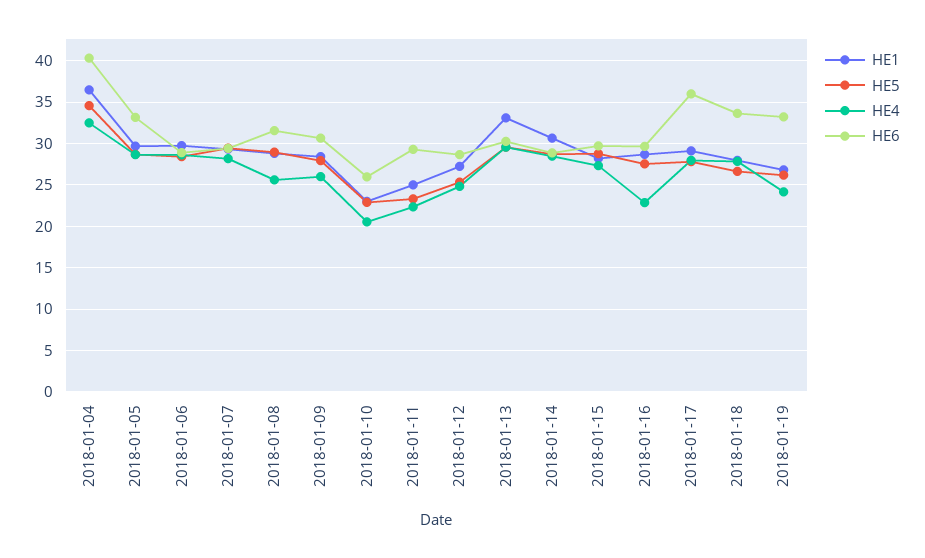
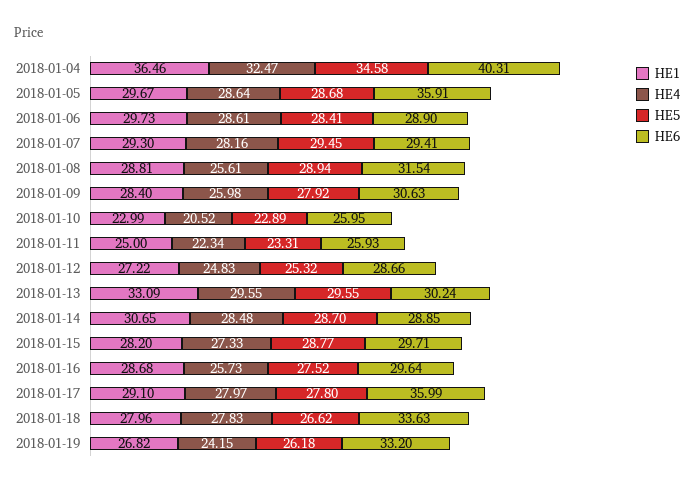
HE6, 2018-01-05: 33 -> 35.91
HE6, 2018-01-11: 29 -> 25.93
HE4, 2018-01-16: 23 -> 25.73

